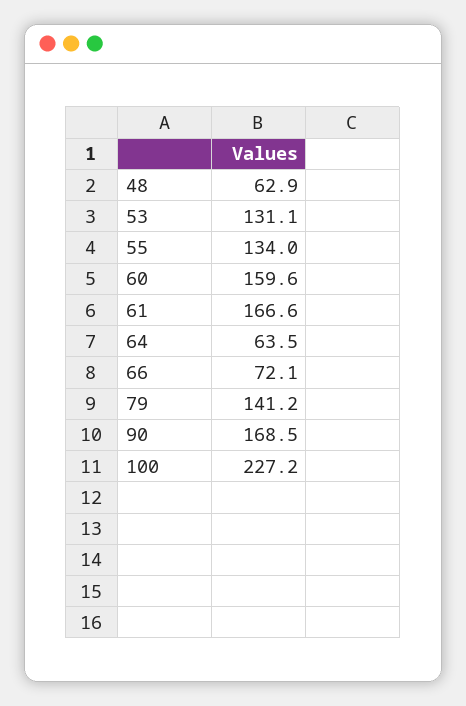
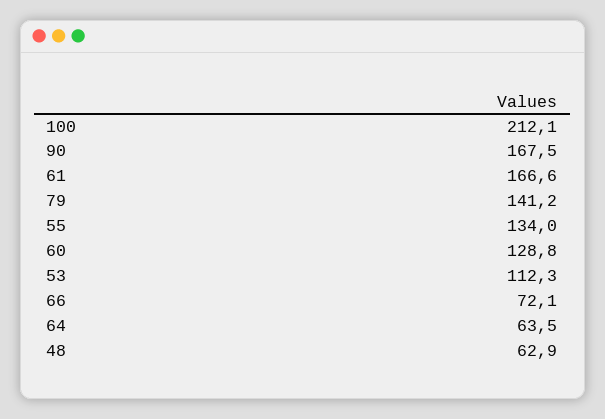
53: 131.1 -> 112.3
60: 159.6 -> 128.8
90: 168.5 -> 167.5
100: 227.2 -> 212.1

